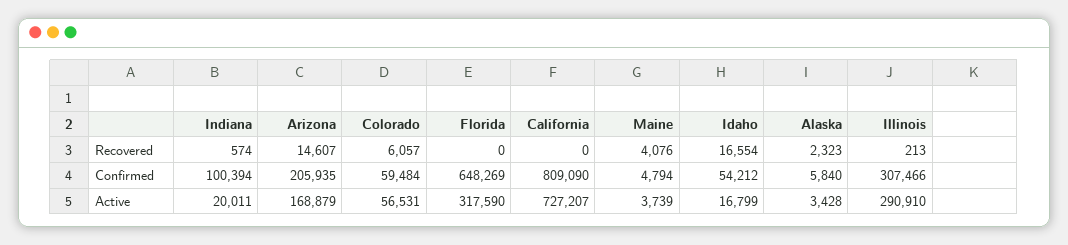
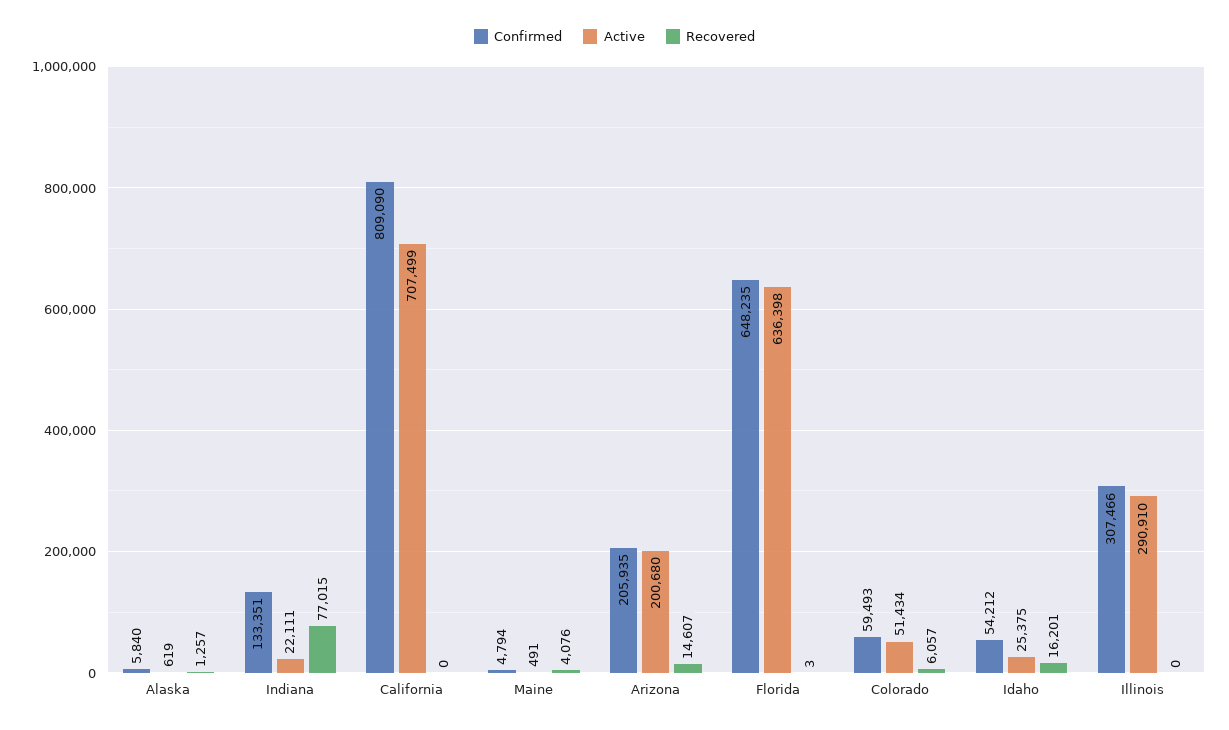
Recovered, Indiana: 574 -> 77015
Recovered, Florida: 0 -> 3
Recovered, Idaho: 16554 -> 16201
Recovered, Alaska: 2323 -> 1257
Recovered, Illinois: 213 -> 0
Confirmed, Indiana: 100394 -> 133351
Confirmed, Colorado: 59484 -> 59493
Confirmed, Florida: 648269 -> 648235
Active, Indiana: 20011 -> 22111
Active, Arizona: 168879 -> 200680
Active, Colorado: 56531 -> 51434
Active, Florida: 317590 -> 636398
Active, California: 727207 -> 707499
Active, Maine: 3739 -> 491
Active, Idaho: 16799 -> 25375
Active, Alaska: 3428 -> 619

